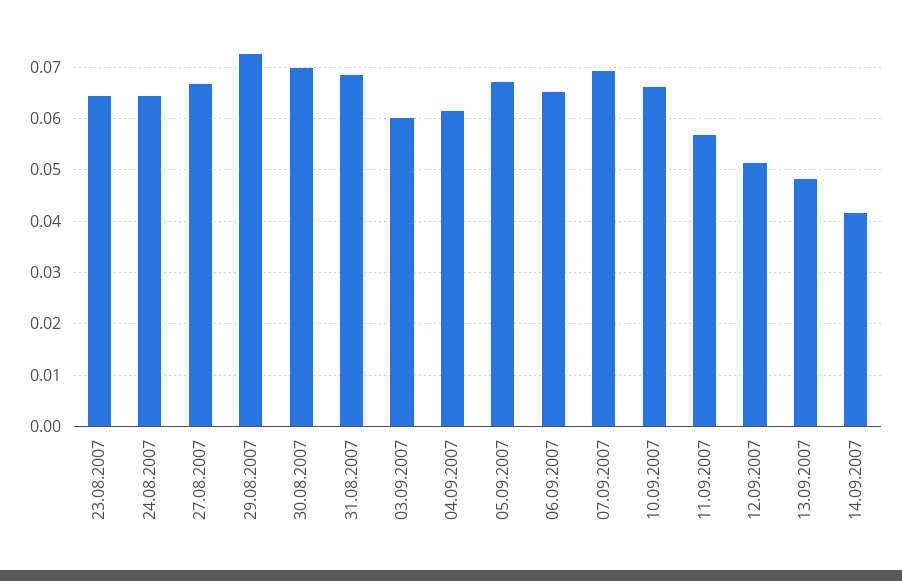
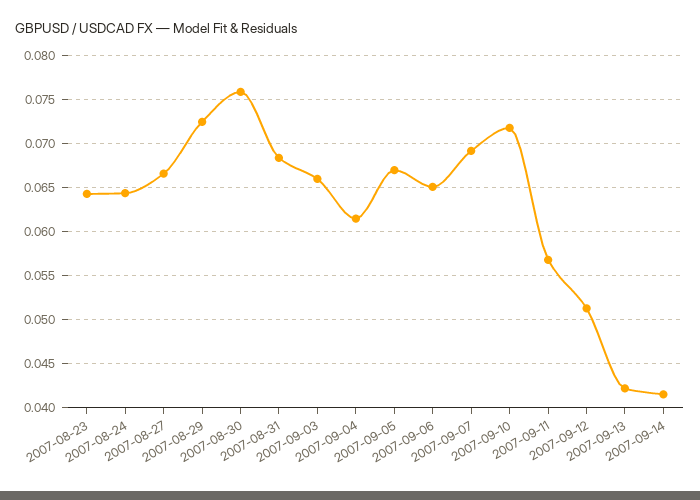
30.08.2007: 0.07 -> 0.076
03.09.2007: 0.06 -> 0.066
10.09.2007: 0.066 -> 0.072
13.09.2007: 0.048 -> 0.042

